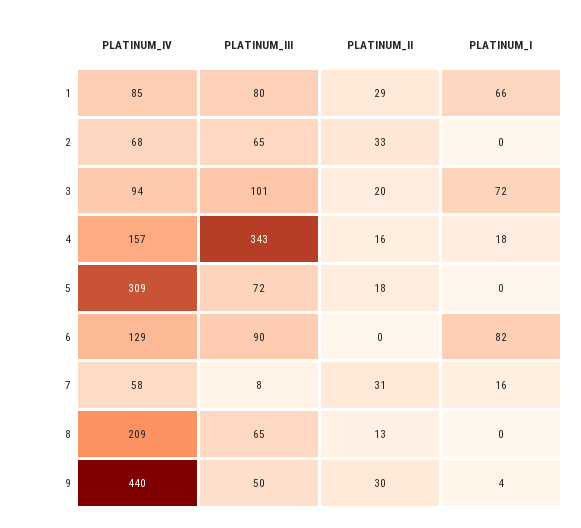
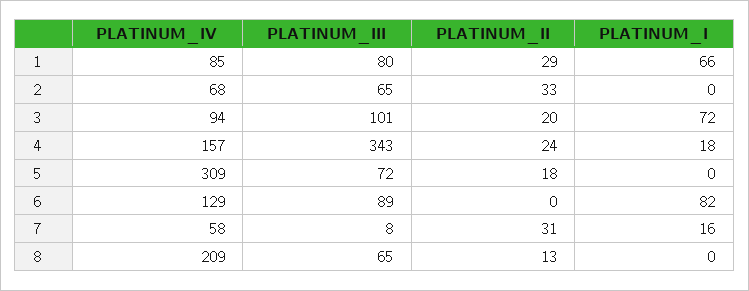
PLATINUM_II, 4: 16 -> 24
PLATINUM_III, 6: 90 -> 89
PLATINUM_IV, 9: 440 -> none
PLATINUM_III, 9: 50 -> none
PLATINUM_II, 9: 30 -> none
PLATINUM_I, 9: 4 -> none

